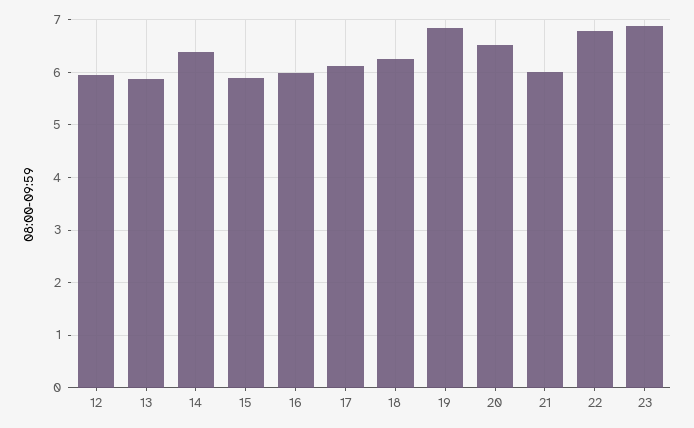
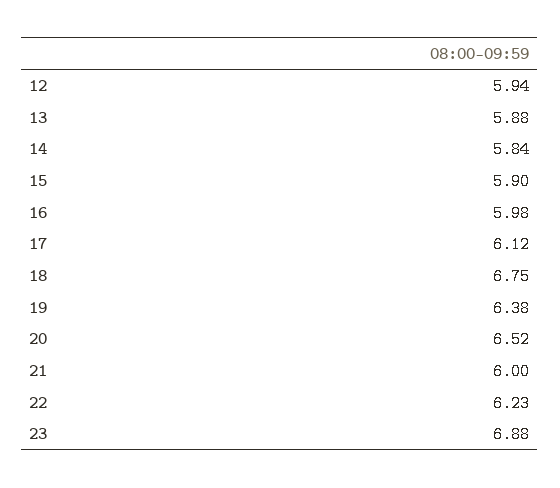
14: 6.4 -> 5.84
18: 6.2 -> 6.75
19: 6.8 -> 6.38
22: 6.8 -> 6.23

